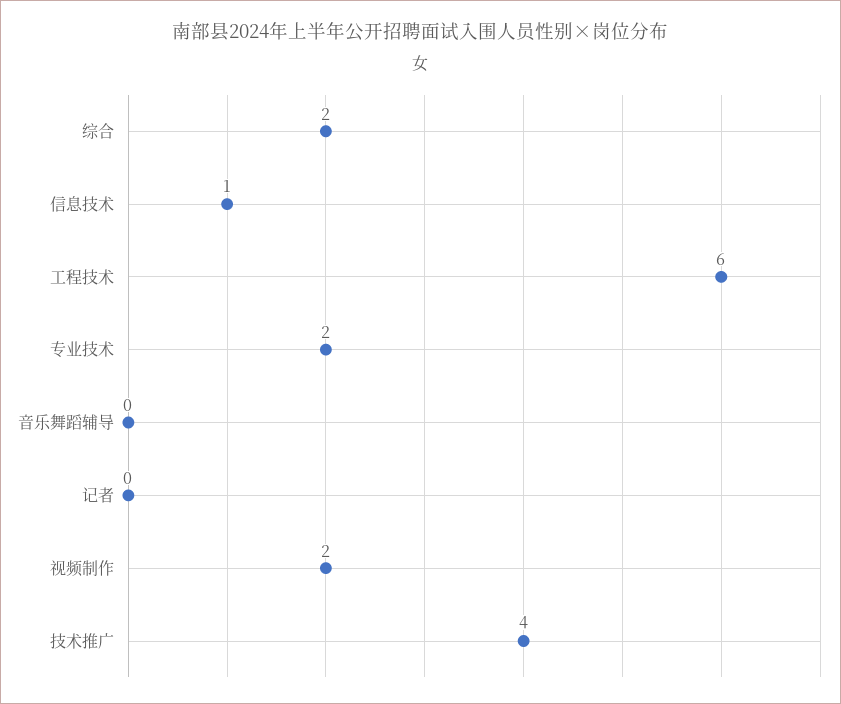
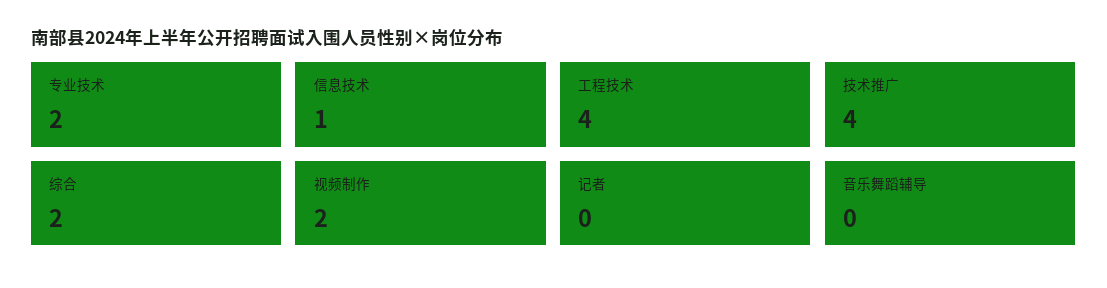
工程技术: 6 -> 4

